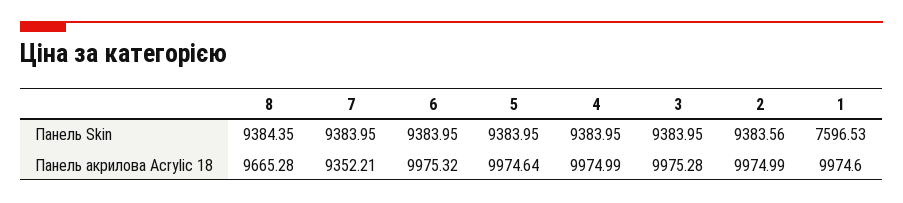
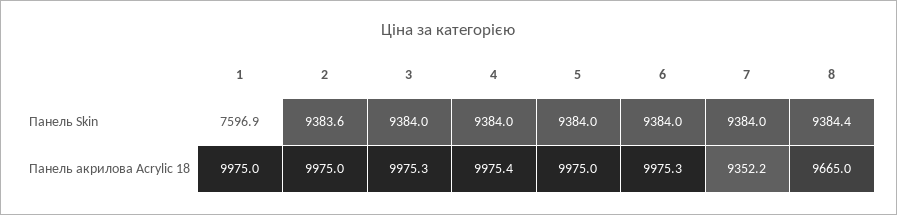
1, Панель Skin: 7596.53 -> 7596.9
8, Панель акрилова Acrylic 18: 9665.28 -> 9665
5, Панель акрилова Acrylic 18: 9974.64 -> 9975
4, Панель акрилова Acrylic 18: 9974.99 -> 9975.4
1, Панель акрилова Acrylic 18: 9974.6 -> 9975

